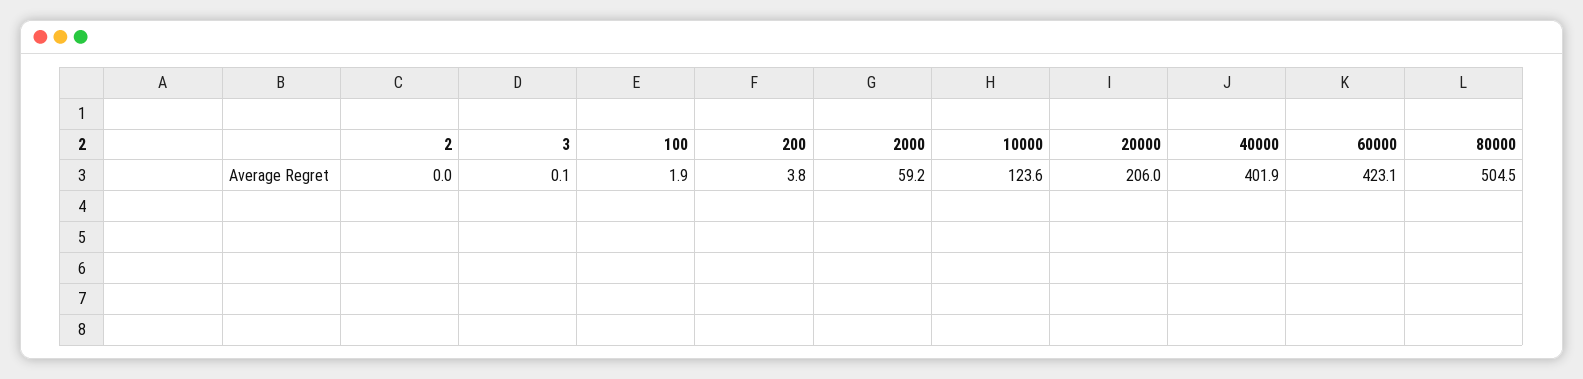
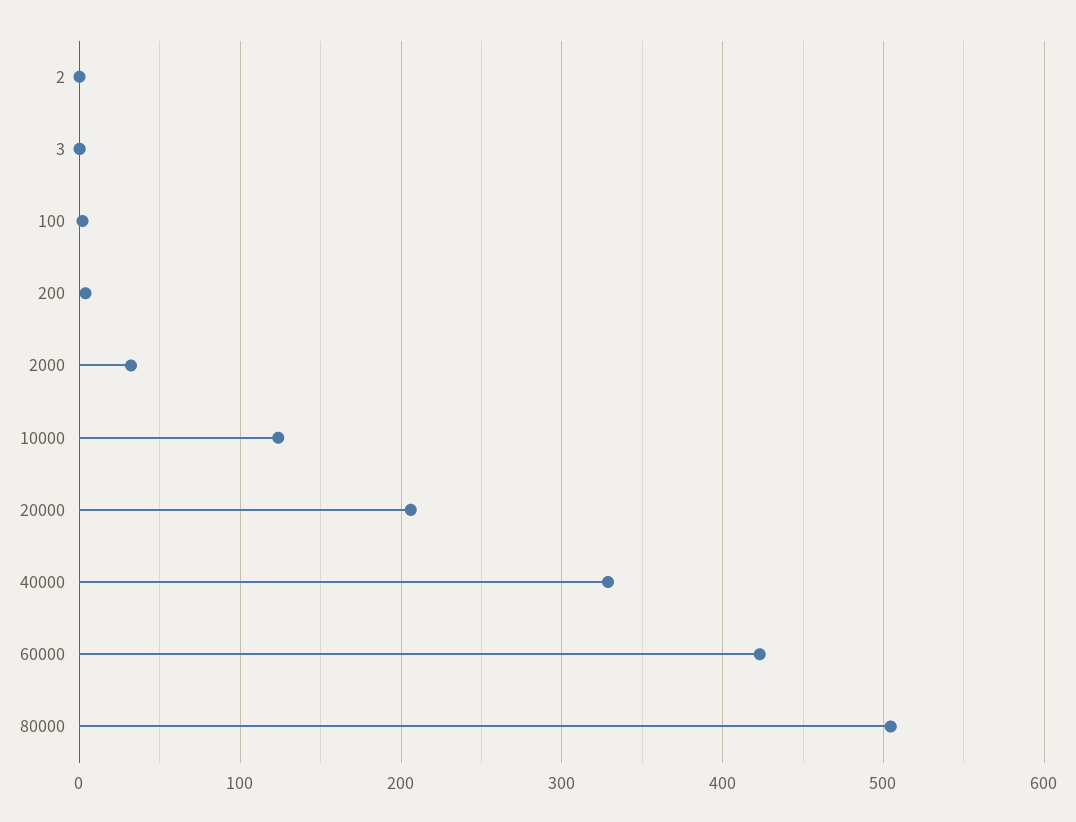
2000: 59.2 -> 30
40000: 401.9 -> 330

